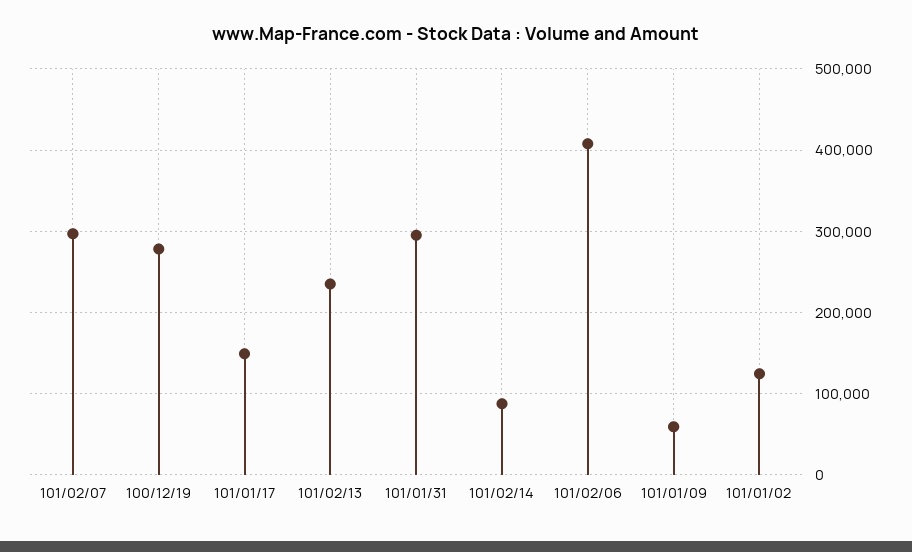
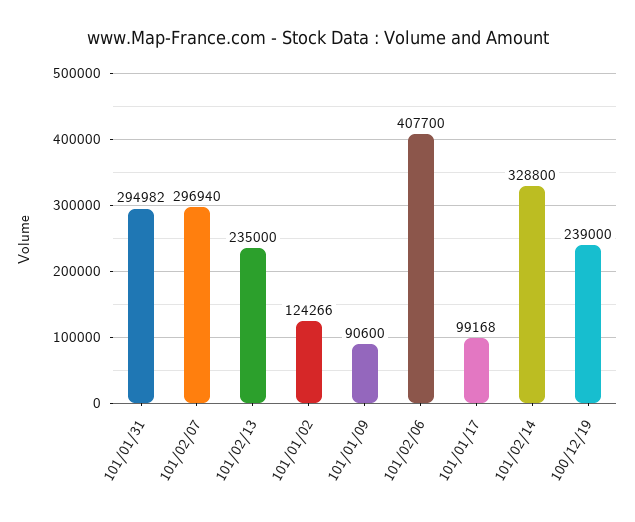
100/12/19: 280000 -> 239000
101/01/17: 150000 -> 99168
101/02/14: 90000 -> 328800
101/01/09: 60000 -> 90600

